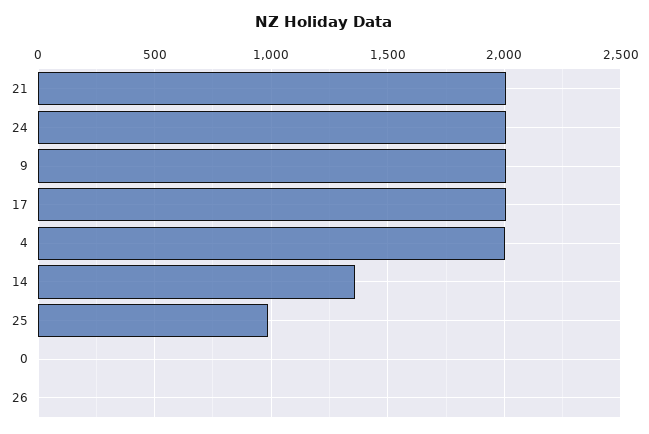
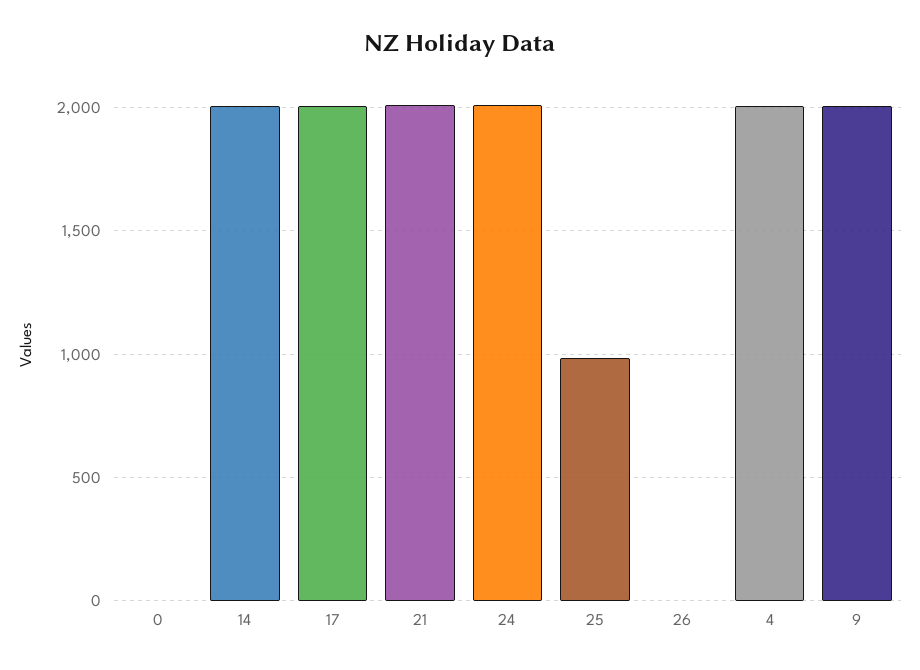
14: 1350 -> 2000

